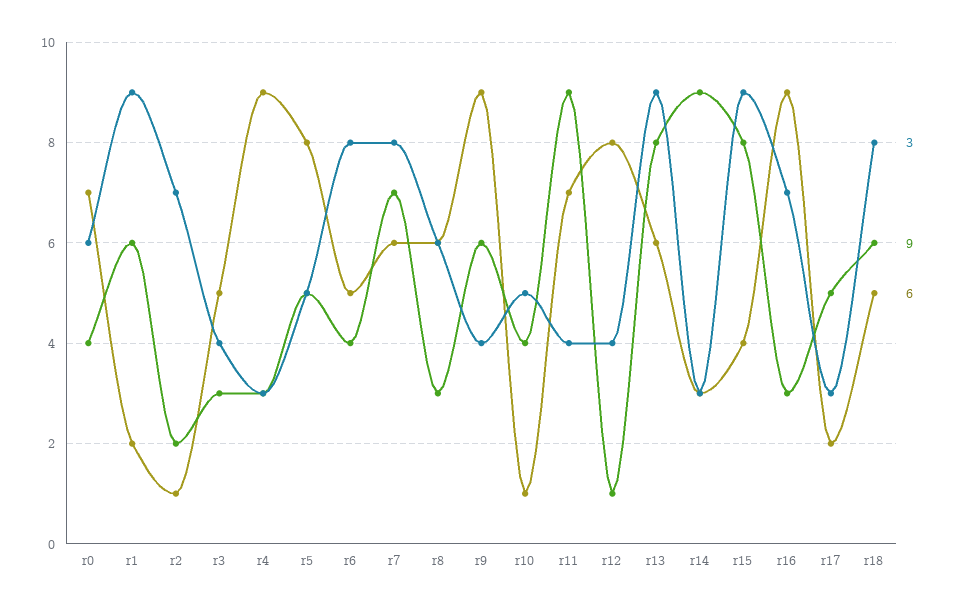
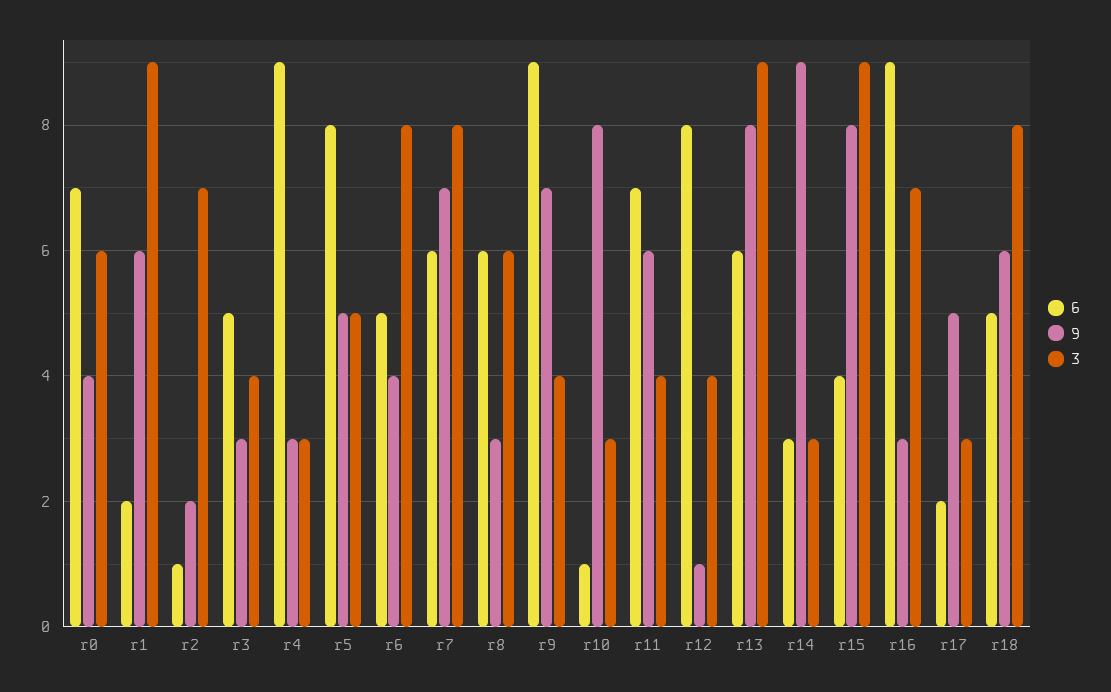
9, r9: 6 -> 7
3, r10: 5 -> 3
9, r10: 4 -> 8
9, r11: 9 -> 6

